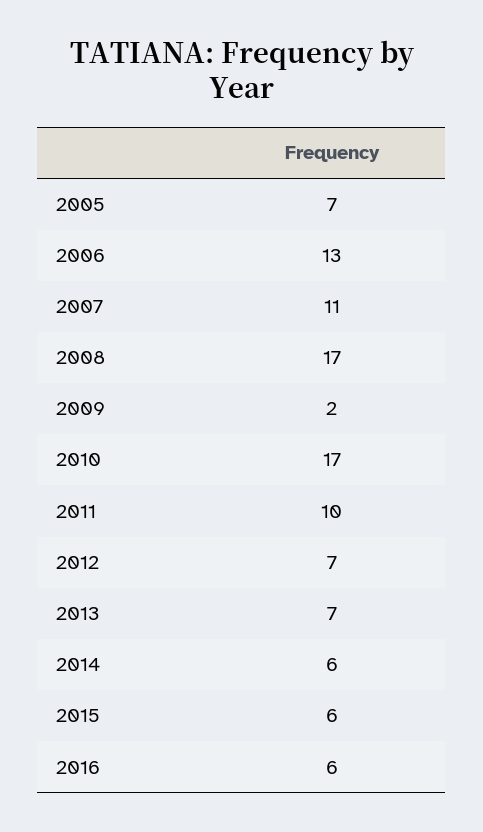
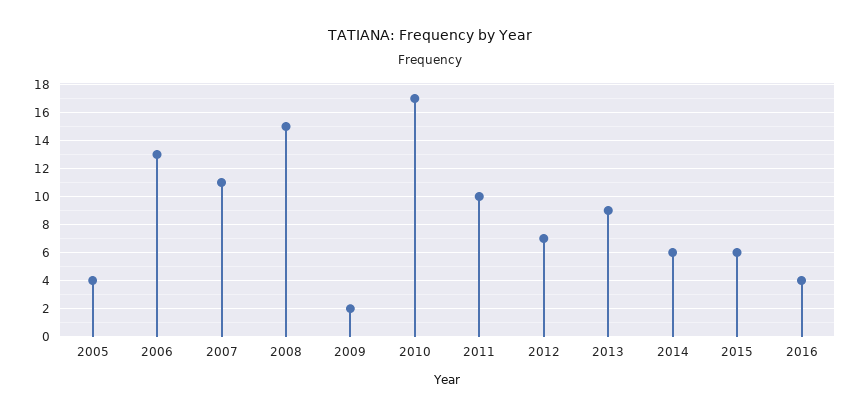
2005: 7 -> 4
2008: 17 -> 15
2013: 7 -> 9
2016: 6 -> 4

